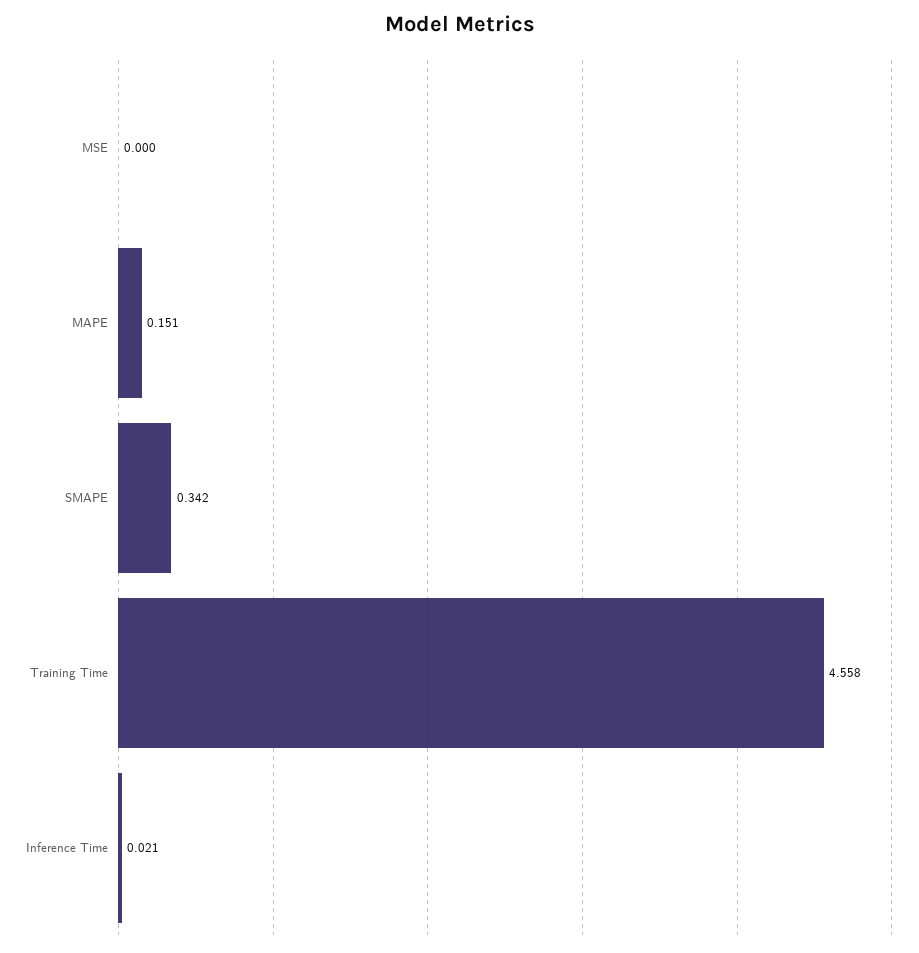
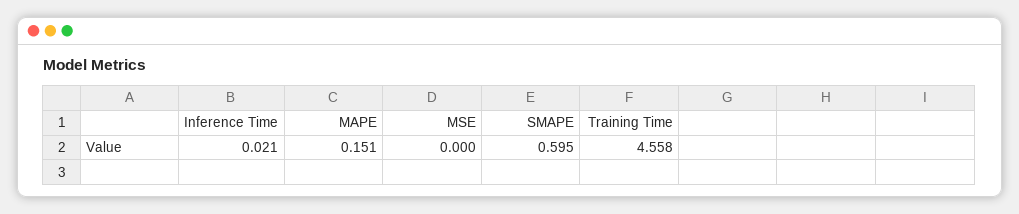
SMAPE: 0.342 -> 0.595

